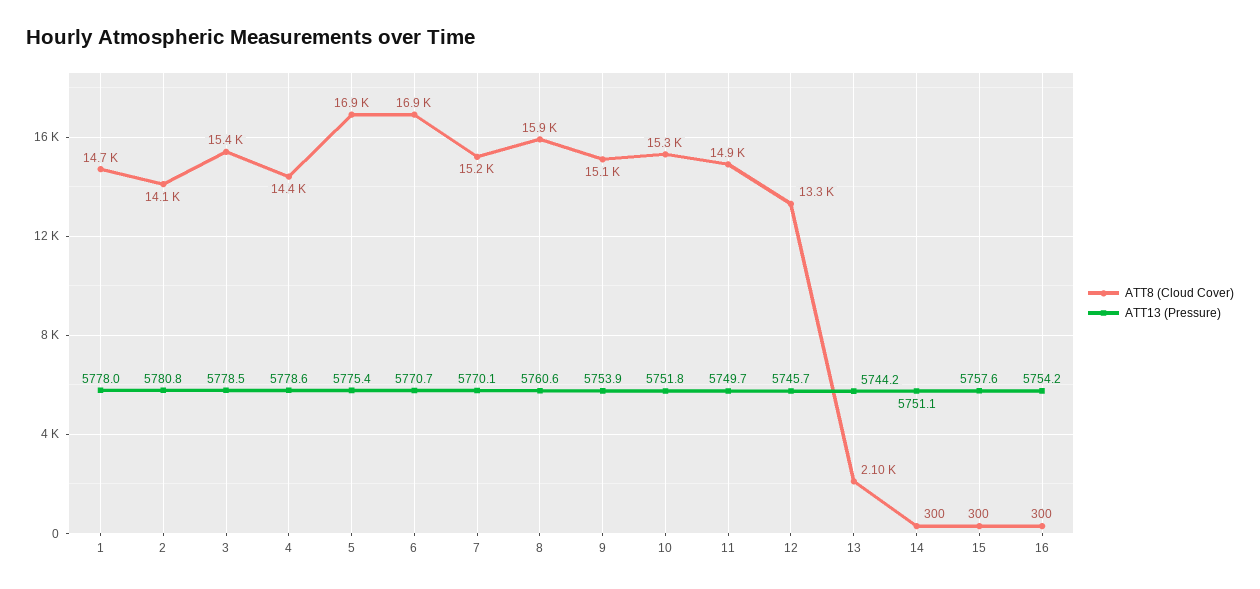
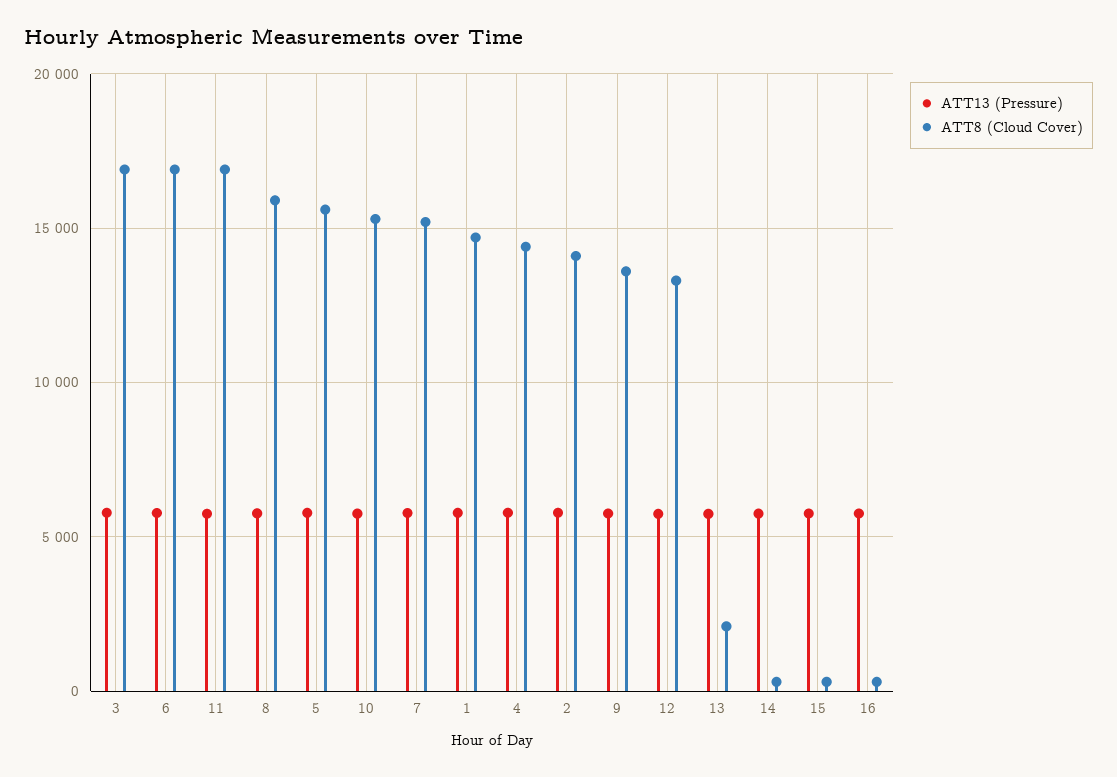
ATT8 (Cloud Cover), 3: 15400 -> 17000
ATT8 (Cloud Cover), 5: 16900 -> 15500
ATT8 (Cloud Cover), 9: 15100 -> 13500
ATT8 (Cloud Cover), 11: 14900 -> 17000

